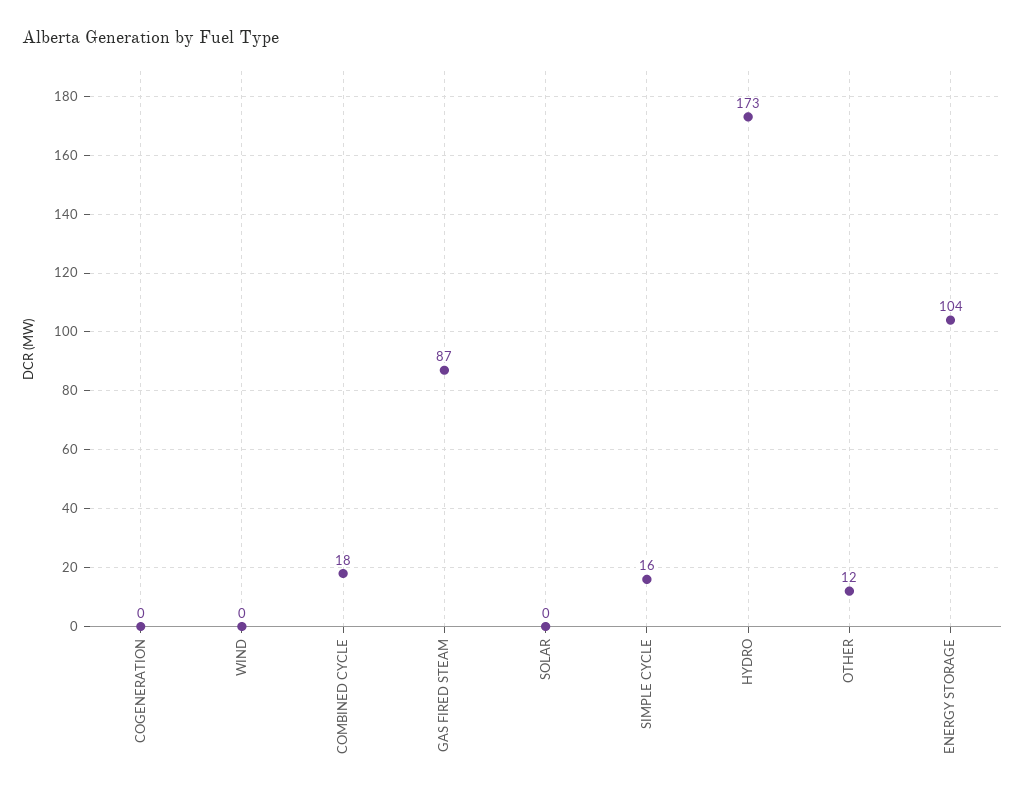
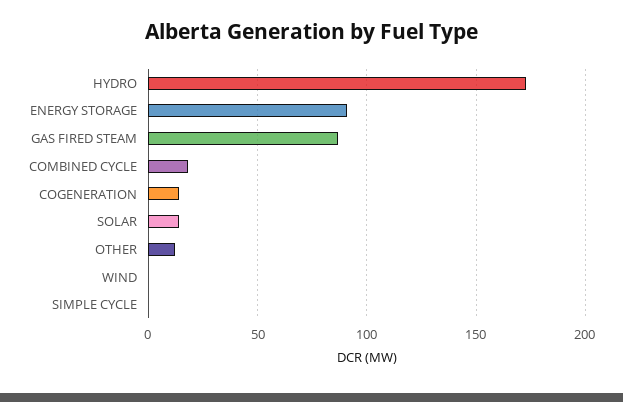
COGENERATION: 0 -> 15
SOLAR: 0 -> 15
SIMPLE CYCLE: 16 -> 0
ENERGY STORAGE: 104 -> 90

